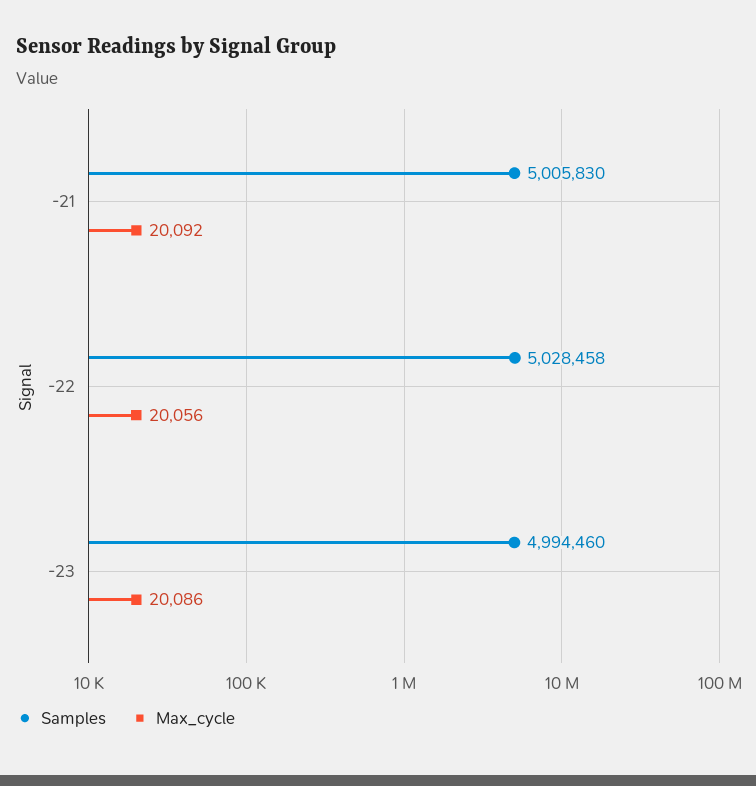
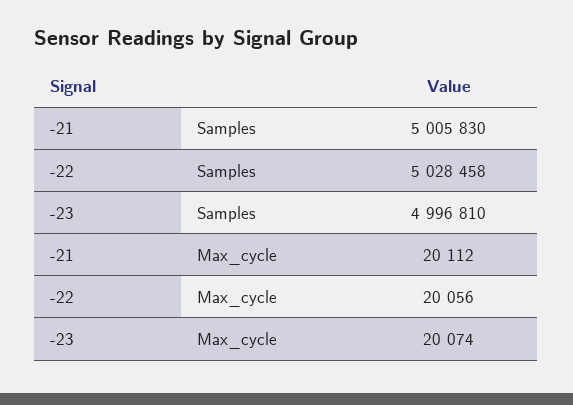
Max_cycle, -21: 20092 -> 20112
Samples, -23: 4994460 -> 4996810
Max_cycle, -23: 20086 -> 20074

